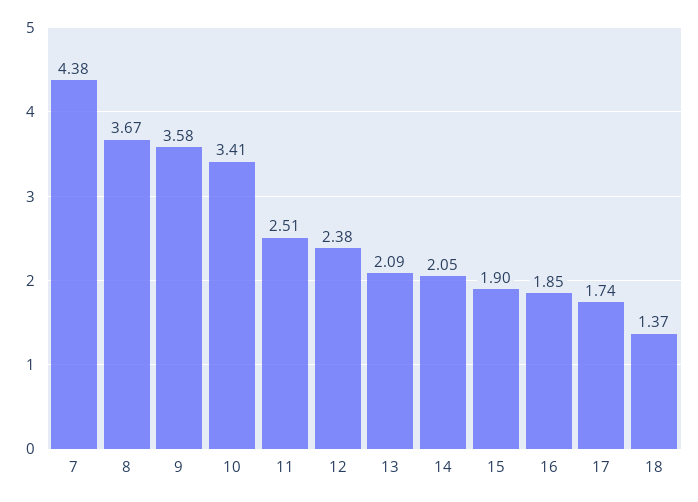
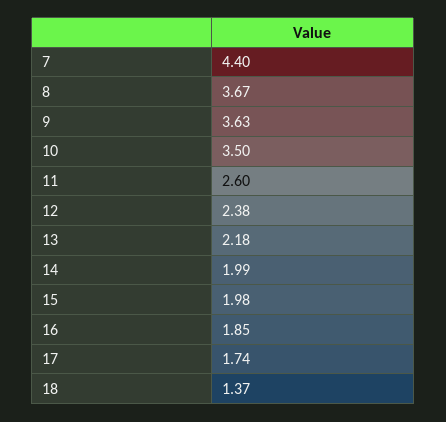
7: 4.38 -> 4.4
9: 3.58 -> 3.63
10: 3.41 -> 3.5
11: 2.51 -> 2.6
13: 2.09 -> 2.18
14: 2.05 -> 1.99
15: 1.9 -> 1.98

